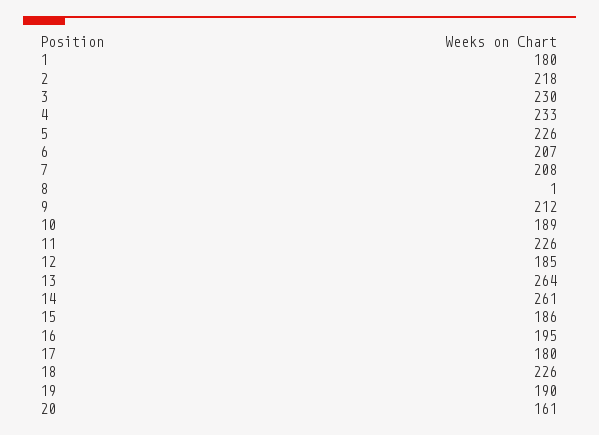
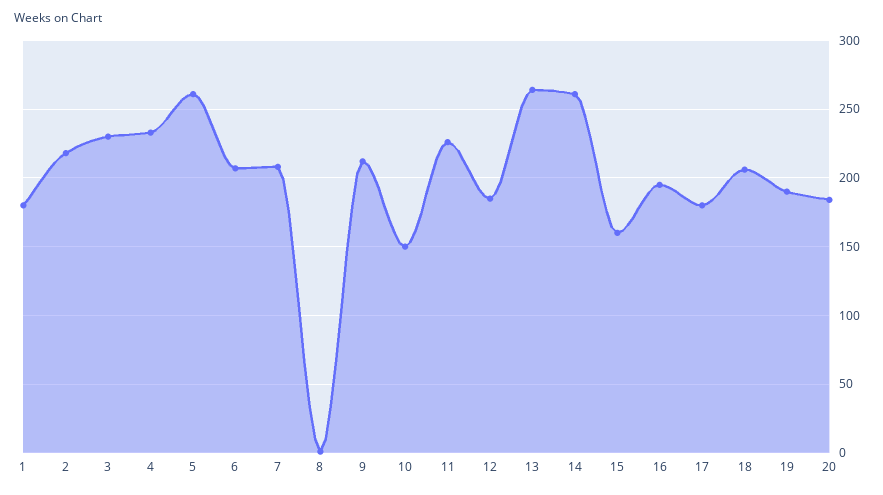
5: 226 -> 260
10: 189 -> 150
15: 186 -> 160
18: 226 -> 205
20: 161 -> 185

